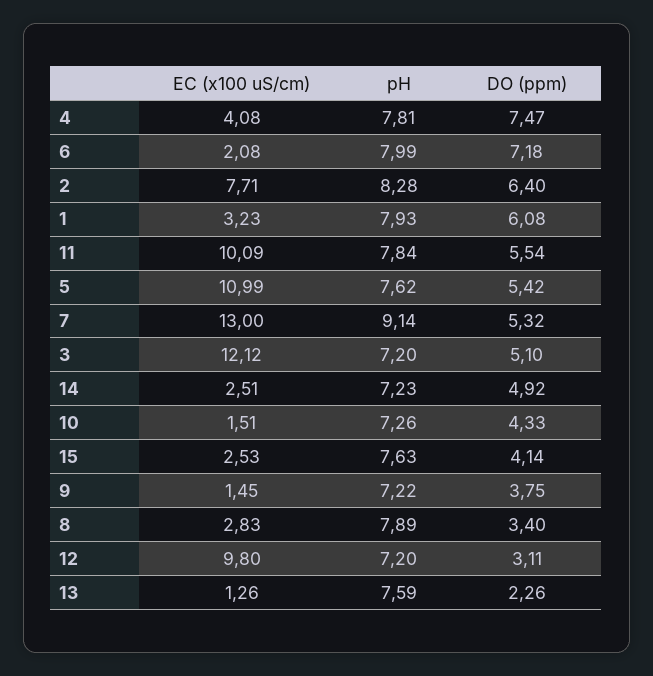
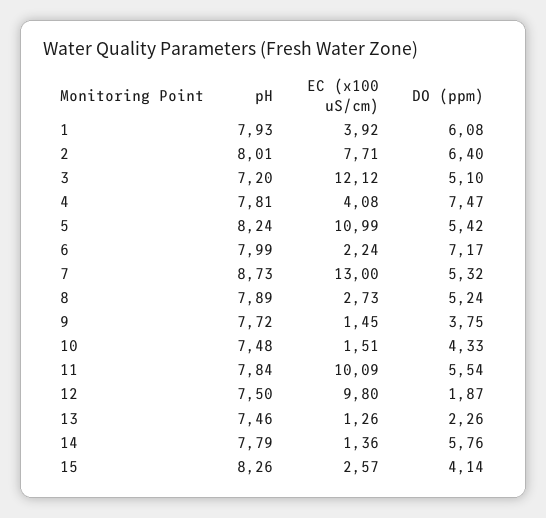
EC (x100 uS/cm), 6: 2.08 -> 2.24
DO (ppm), 6: 7.18 -> 7.17
pH, 2: 8.28 -> 8.01
EC (x100 uS/cm), 1: 3.23 -> 3.92
pH, 5: 7.62 -> 8.24
pH, 7: 9.14 -> 8.73
EC (x100 uS/cm), 14: 2.51 -> 1.36
pH, 14: 7.23 -> 7.79
DO (ppm), 14: 4.92 -> 5.76
pH, 10: 7.26 -> 7.48
EC (x100 uS/cm), 15: 2.53 -> 2.57
pH, 15: 7.63 -> 8.26
pH, 9: 7.22 -> 7.72
EC (x100 uS/cm), 8: 2.83 -> 2.73
DO (ppm), 8: 3.4 -> 5.24
pH, 12: 7.2 -> 7.5
DO (ppm), 12: 3.11 -> 1.87
pH, 13: 7.59 -> 7.46

